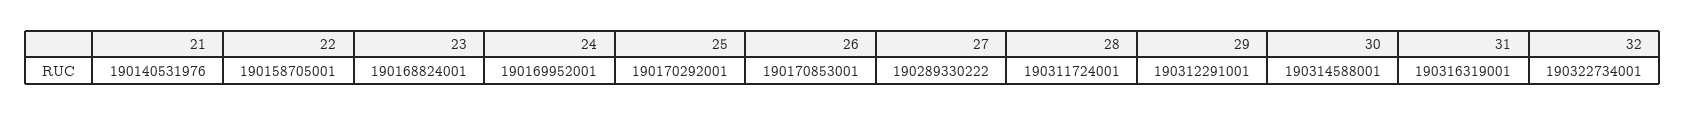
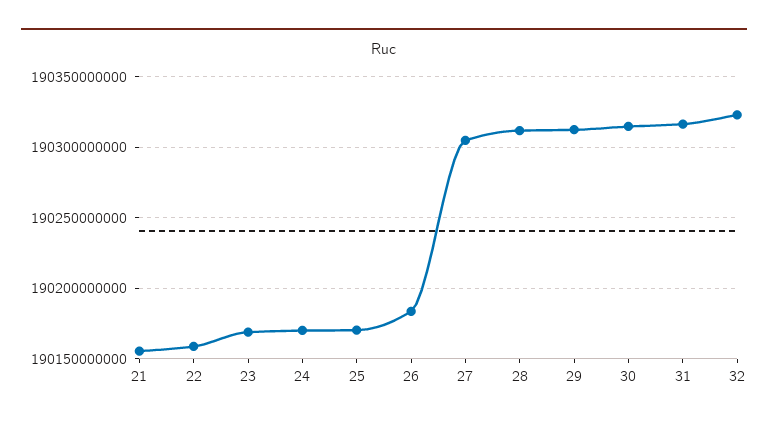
21: 190140531976 -> 190155000000
26: 190170853001 -> 190185000000
27: 190289330222 -> 190305000000

